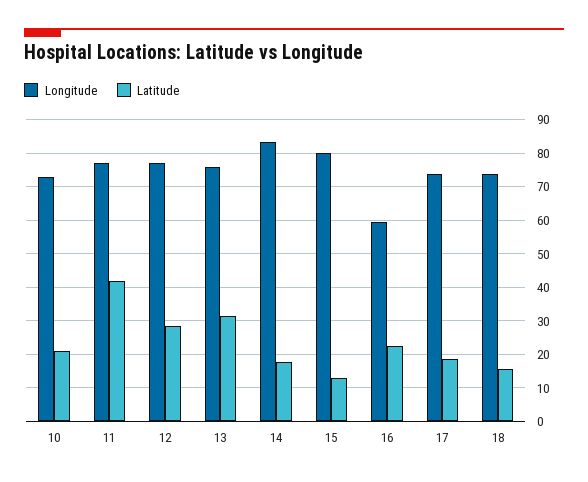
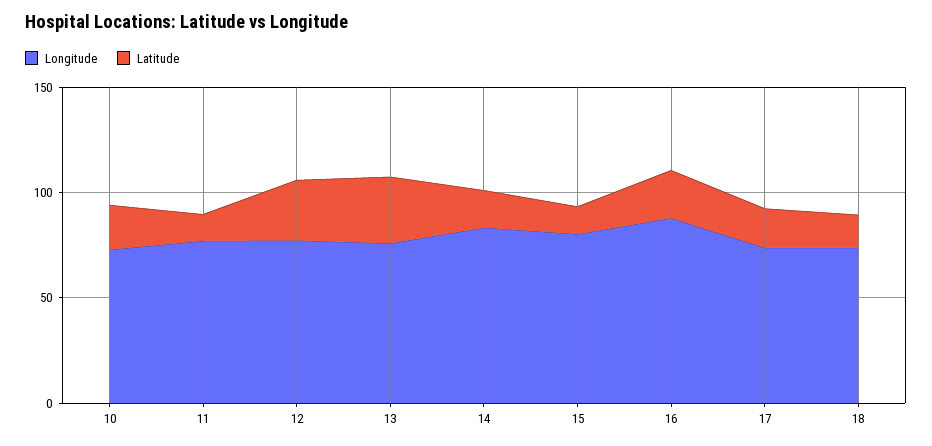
Latitude, 11: 42 -> 10
Longitude, 16: 60 -> 90

